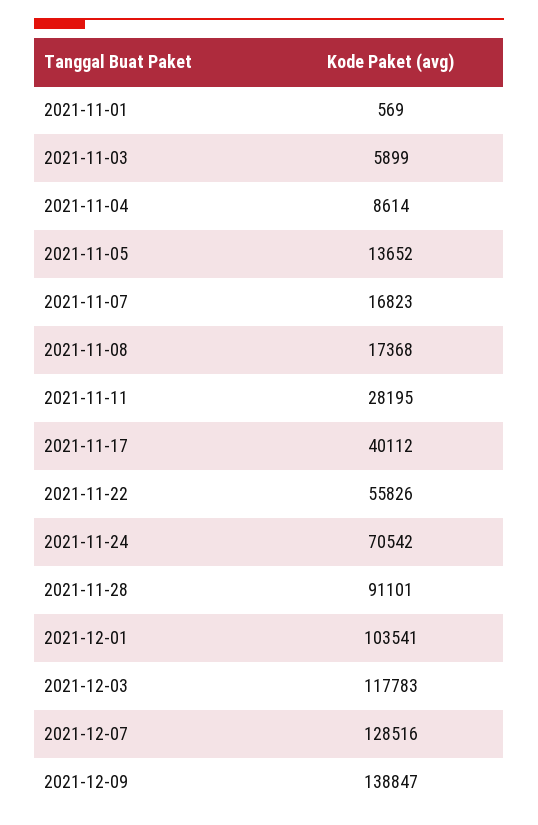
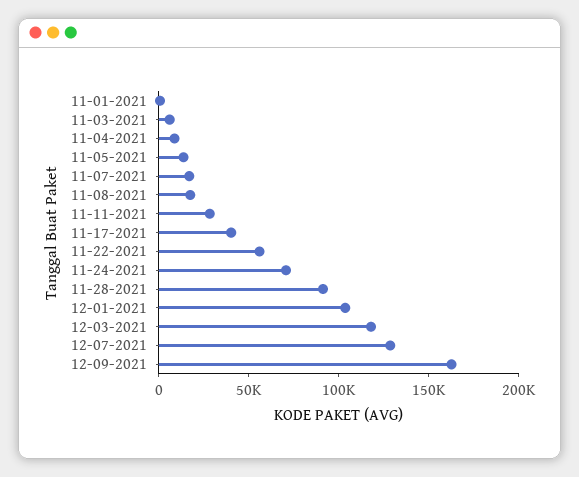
2021-12-09: 138847 -> 160000

